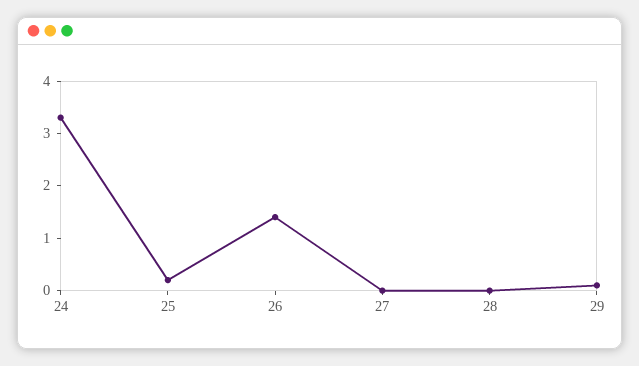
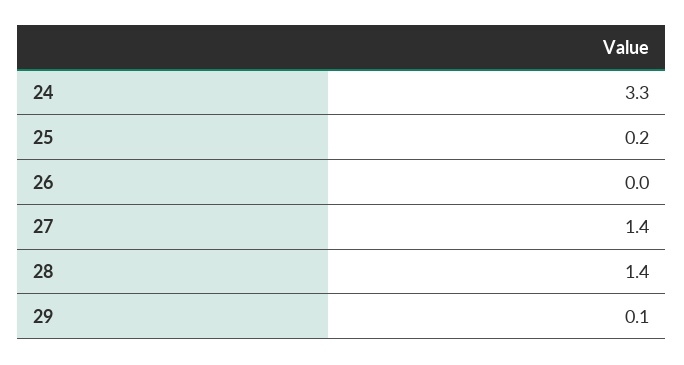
26: 1.5 -> 0
27: 0 -> 1.4
28: 0 -> 1.4

